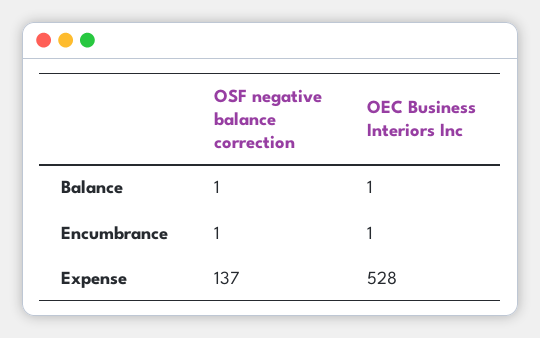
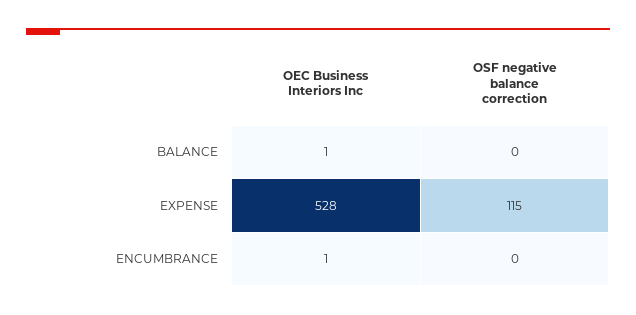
OSF negative balance correction, Balance: 1 -> 0
OSF negative balance correction, Encumbrance: 1 -> 0
OSF negative balance correction, Expense: 137 -> 115

